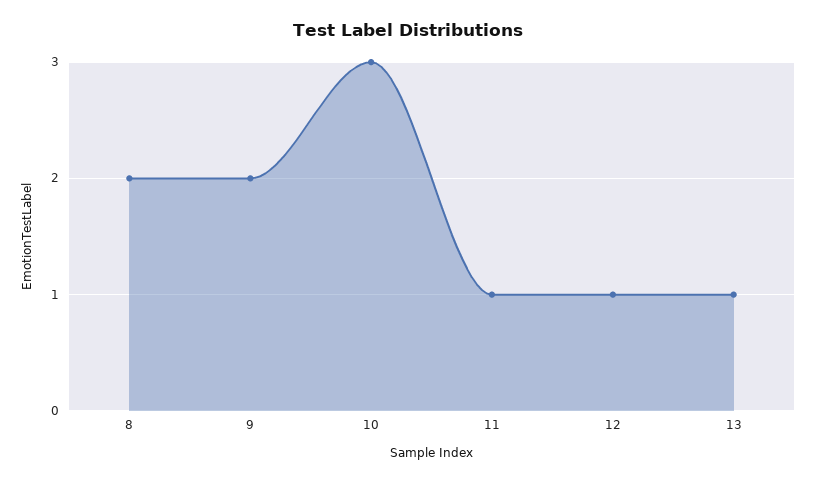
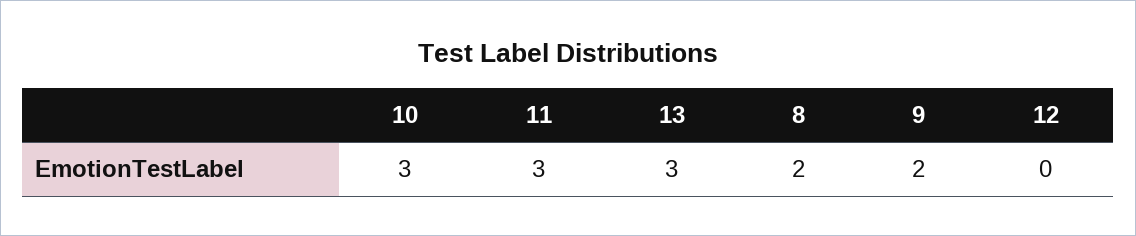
11: 1 -> 3
12: 1 -> 0
13: 1 -> 3

